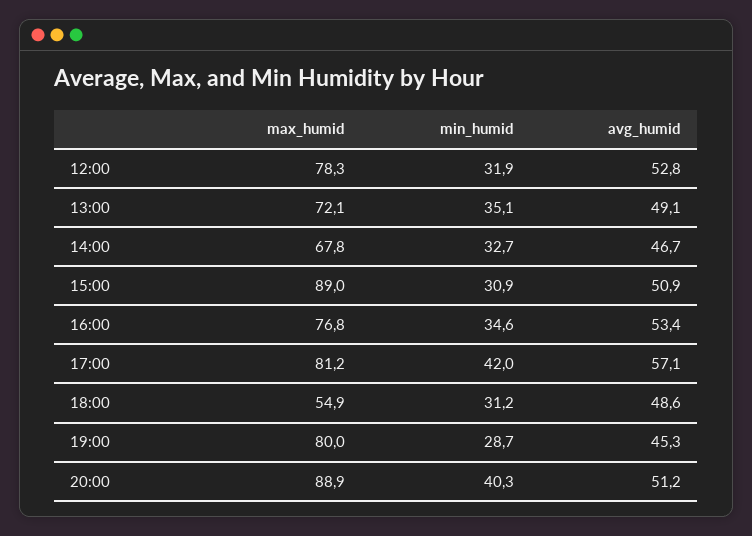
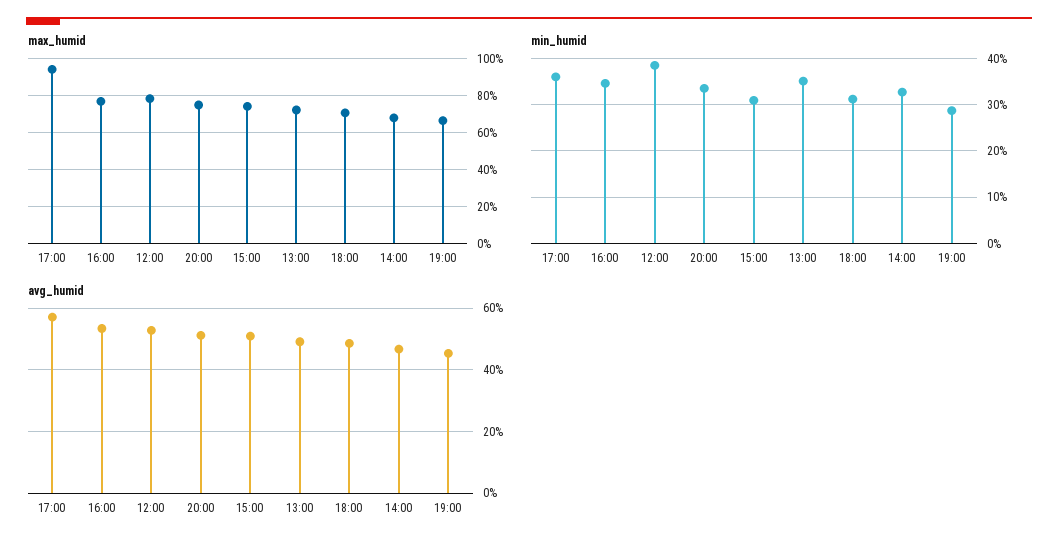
min_humid, 12:00: 31.9 -> 38
max_humid, 15:00: 89 -> 75
max_humid, 17:00: 81.2 -> 95
min_humid, 17:00: 42 -> 36
max_humid, 18:00: 54.9 -> 70
max_humid, 19:00: 80 -> 65
max_humid, 20:00: 88.9 -> 75
min_humid, 20:00: 40.3 -> 34

